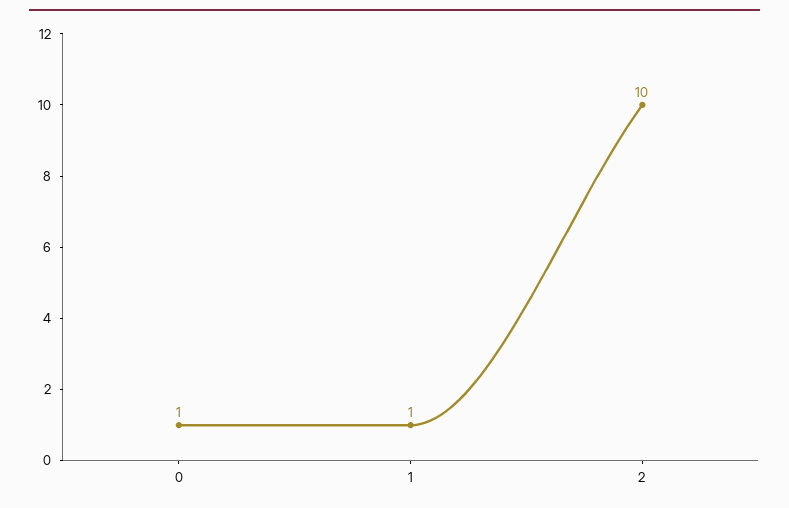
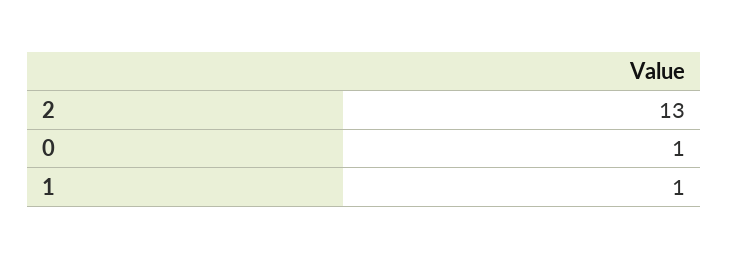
2: 10 -> 13

